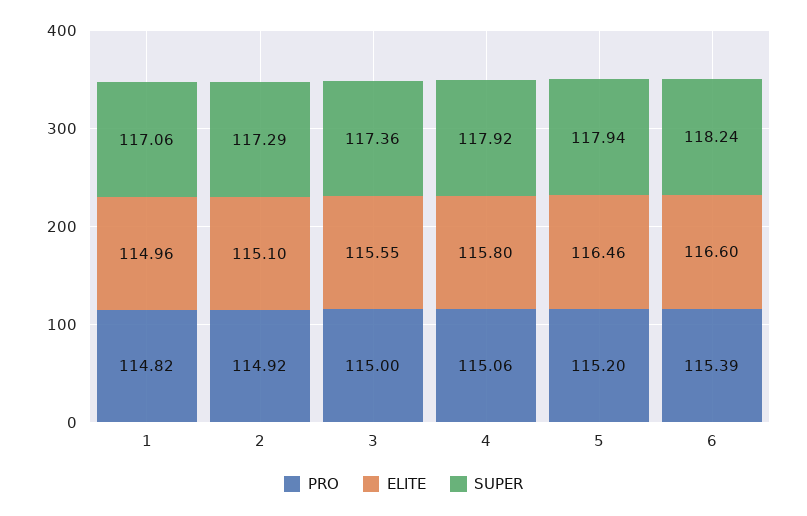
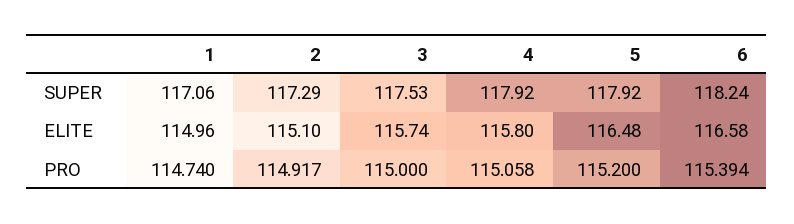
PRO, 1: 114.82 -> 114.74
ELITE, 3: 115.55 -> 115.74
SUPER, 3: 117.36 -> 117.53
ELITE, 5: 116.46 -> 116.48
SUPER, 5: 117.94 -> 117.92
ELITE, 6: 116.6 -> 116.58

